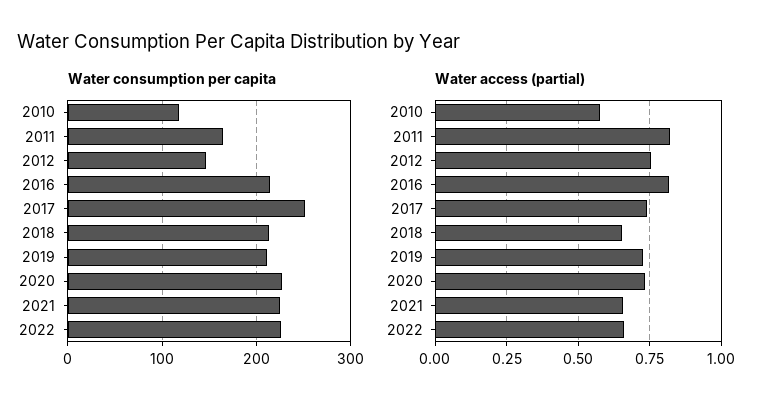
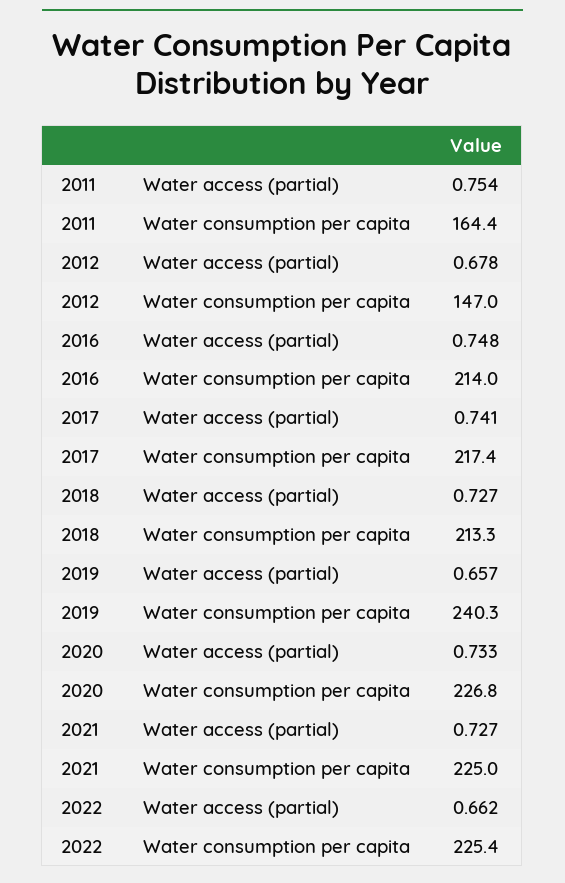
Water consumption per capita, 2010: 120 -> none
Water consumption per capita, 2017: 250 -> 217.4
Water consumption per capita, 2019: 210 -> 240.3
Water access (partial), 2010: 0.575 -> none
Water access (partial), 2011: 0.825 -> 0.754
Water access (partial), 2012: 0.75 -> 0.678
Water access (partial), 2016: 0.825 -> 0.748
Water access (partial), 2018: 0.65 -> 0.727
Water access (partial), 2019: 0.725 -> 0.657
Water access (partial), 2021: 0.65 -> 0.727

